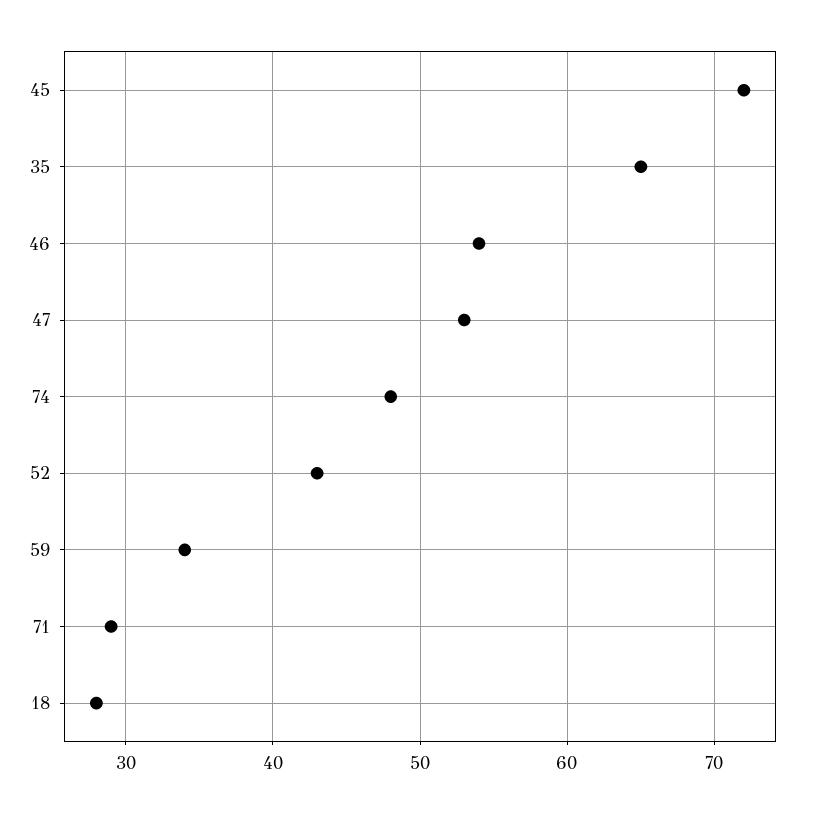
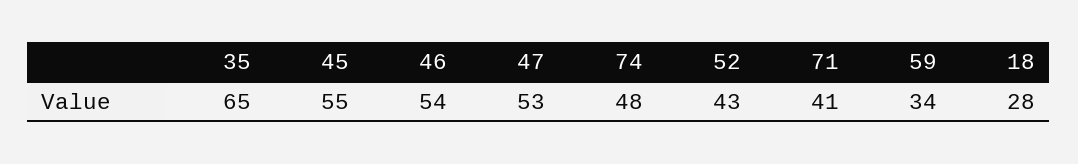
45: 72 -> 55
71: 29 -> 41

